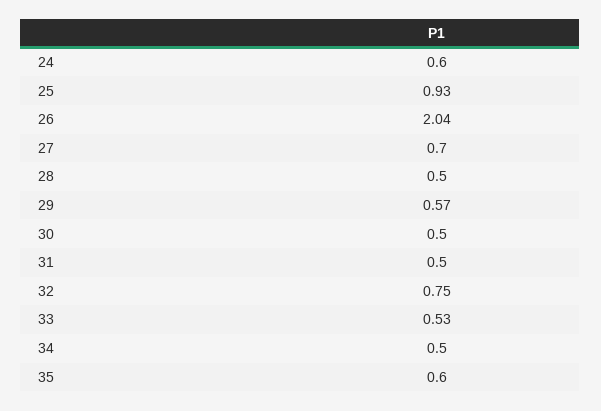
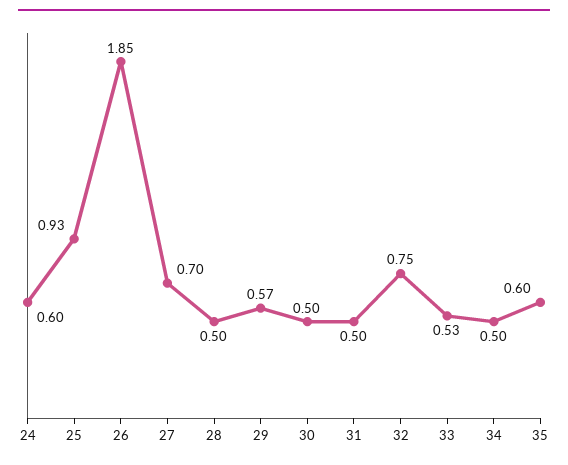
26: 2.04 -> 1.85

